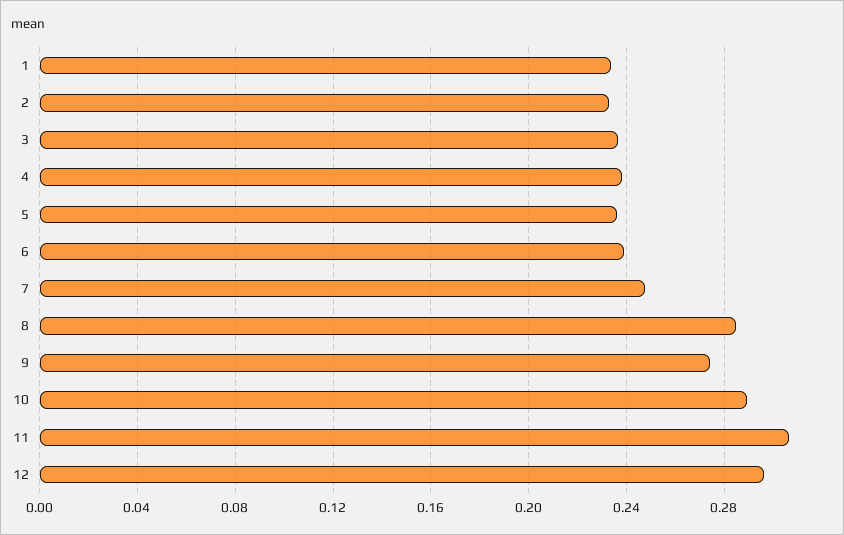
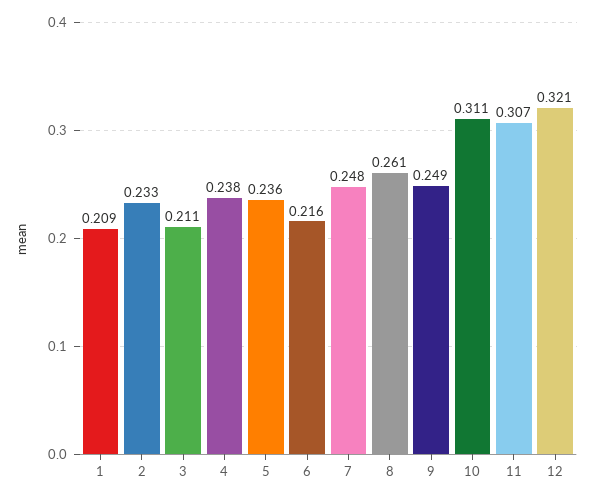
1: 0.235 -> 0.209
3: 0.235 -> 0.211
6: 0.24 -> 0.216
8: 0.285 -> 0.261
9: 0.275 -> 0.249
10: 0.29 -> 0.311
12: 0.295 -> 0.321

